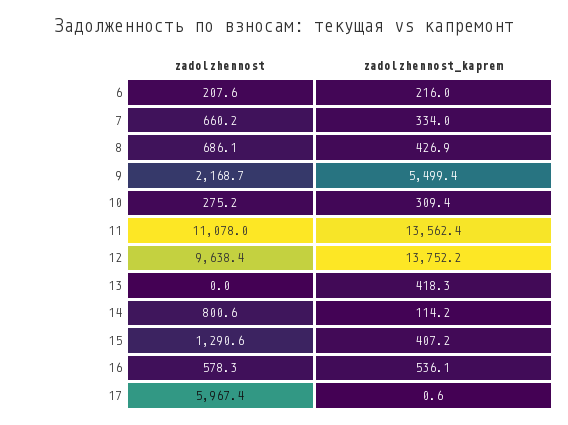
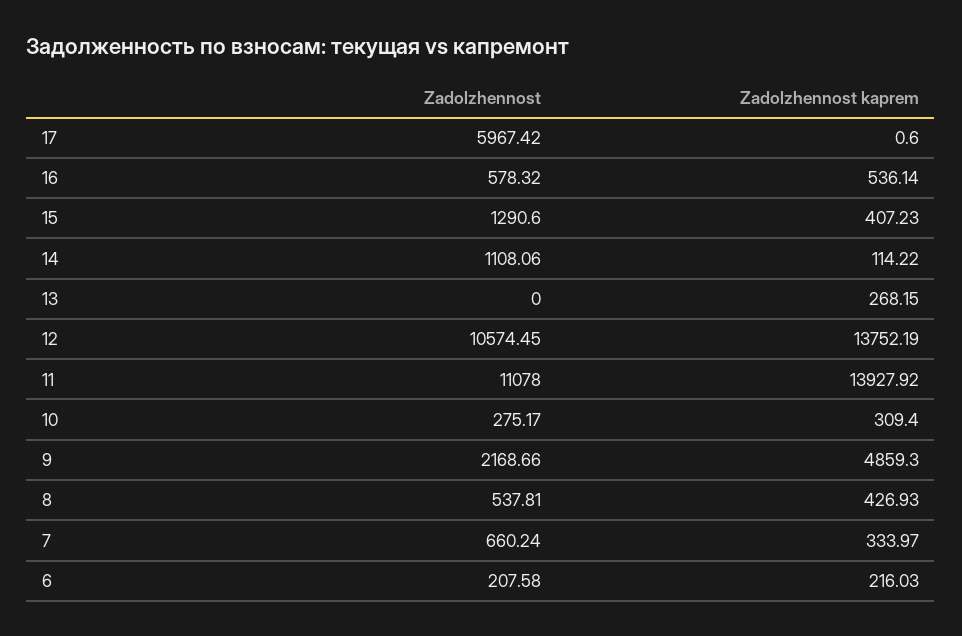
zadolzhennost, 8: 686.1 -> 537.81
zadolzhennost_kaprem, 9: 5499.4 -> 4859.3
zadolzhennost_kaprem, 11: 13562.4 -> 13927.92
zadolzhennost, 12: 9638.4 -> 10574.45
zadolzhennost_kaprem, 13: 418.3 -> 268.15
zadolzhennost, 14: 800.6 -> 1108.06

